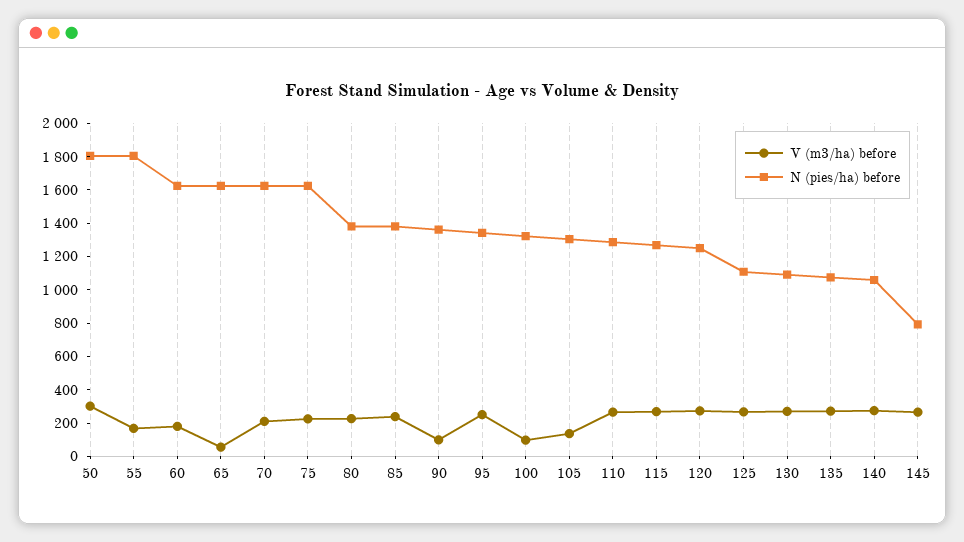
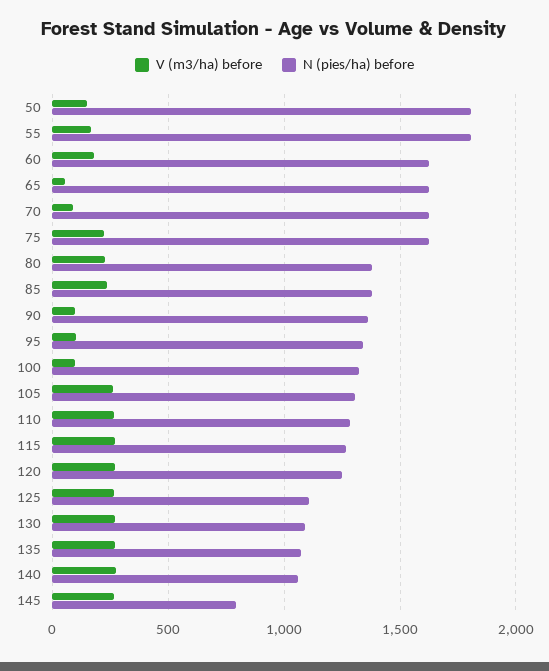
V (m3/ha) before, 50: 300 -> 150
V (m3/ha) before, 70: 200 -> 100
V (m3/ha) before, 95: 250 -> 100
V (m3/ha) before, 105: 150 -> 250

